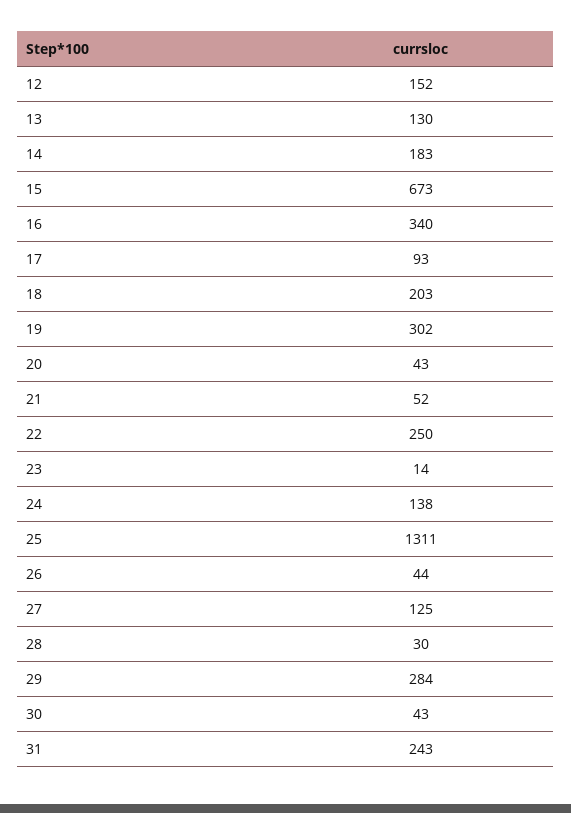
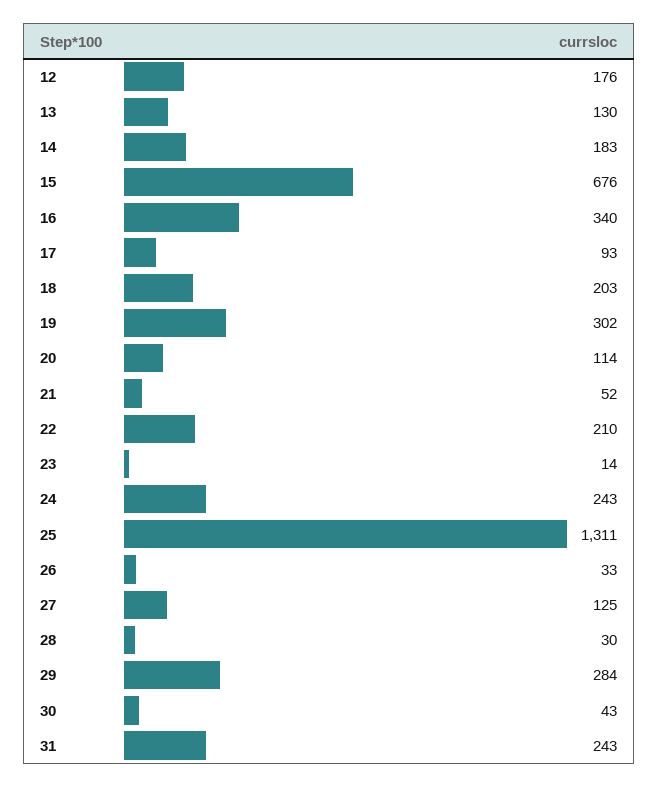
12: 152 -> 176
15: 673 -> 676
20: 43 -> 114
22: 250 -> 210
24: 138 -> 243
26: 44 -> 33

